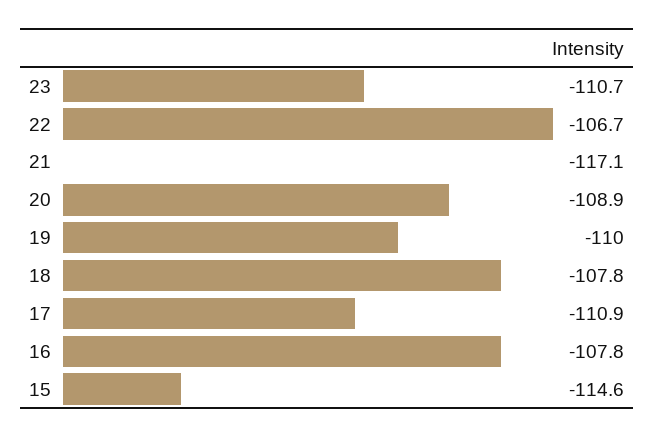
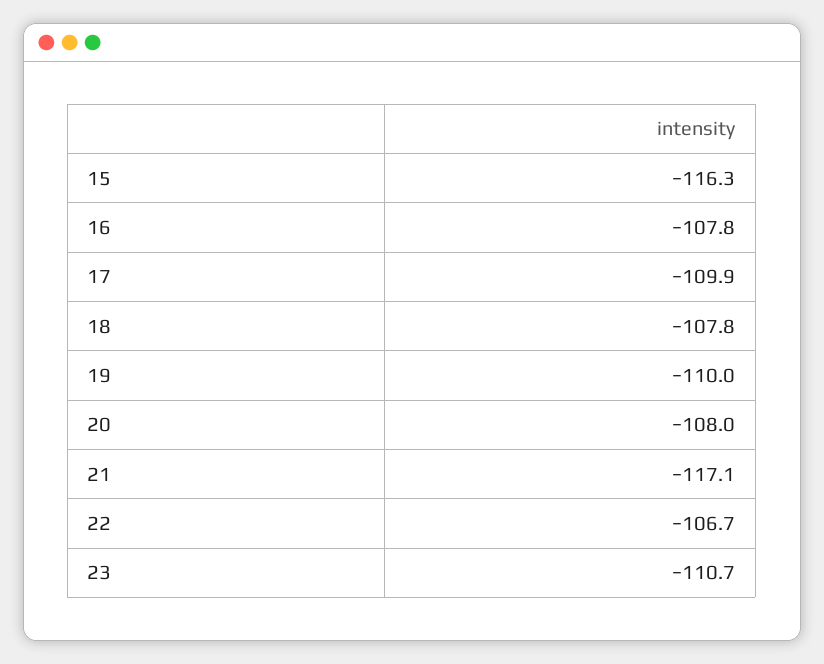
20: -108.9 -> -108
17: -110.9 -> -109.9
15: -114.6 -> -116.3

